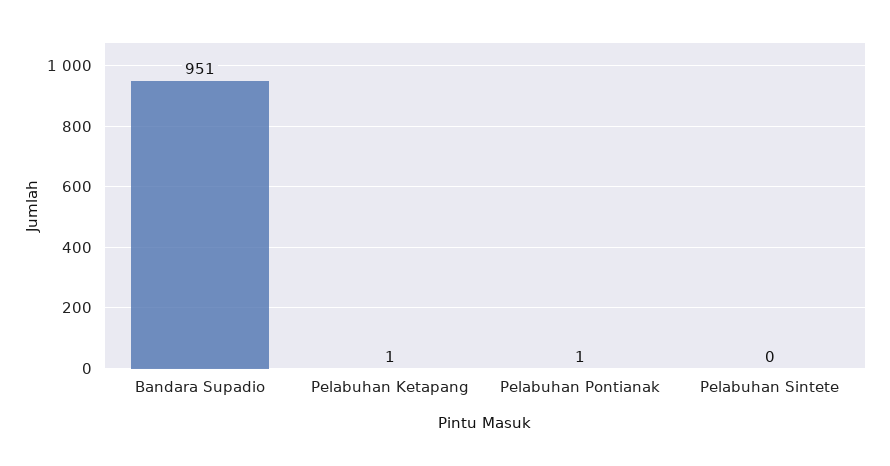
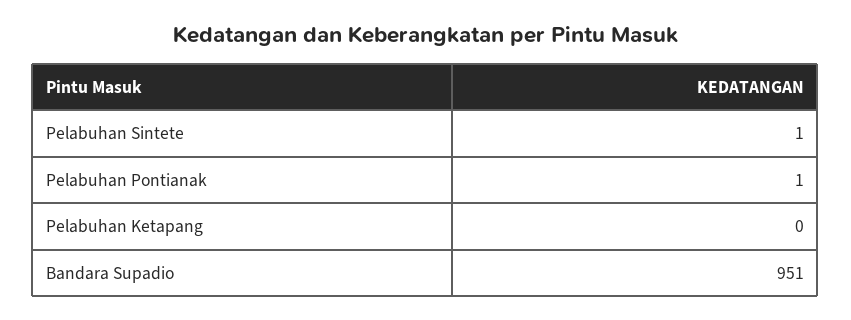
Pelabuhan Ketapang: 1 -> 0
Pelabuhan Sintete: 0 -> 1

